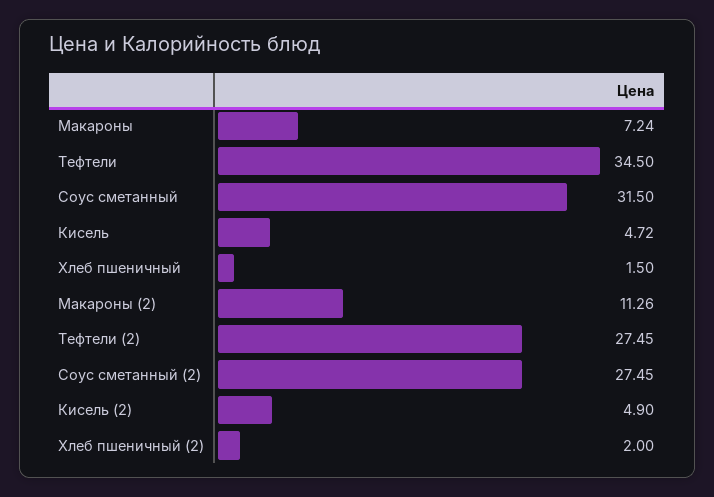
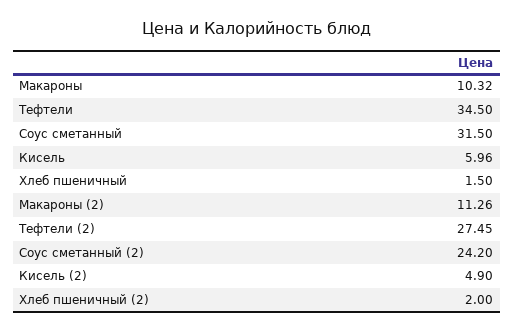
Макароны: 7.24 -> 10.32
Кисель: 4.72 -> 5.96
Соус сметанный (2): 27.45 -> 24.2

